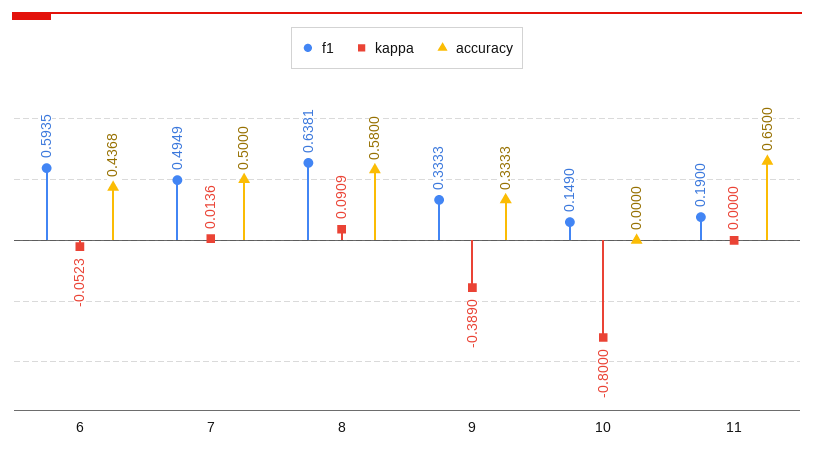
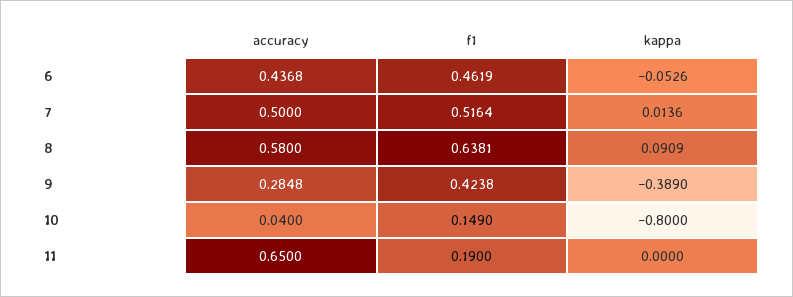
f1, 6: 0.5935 -> 0.4619
kappa, 6: -0.0523 -> -0.0526
f1, 7: 0.4949 -> 0.5164
f1, 9: 0.3333 -> 0.4238
accuracy, 9: 0.3333 -> 0.2848
accuracy, 10: 0 -> 0.04

